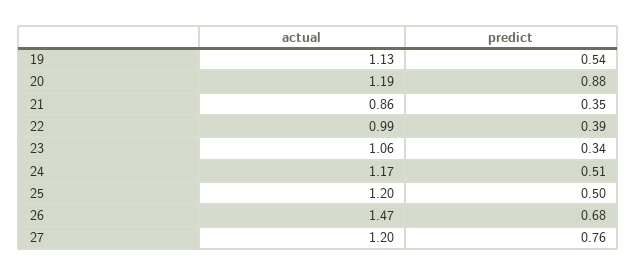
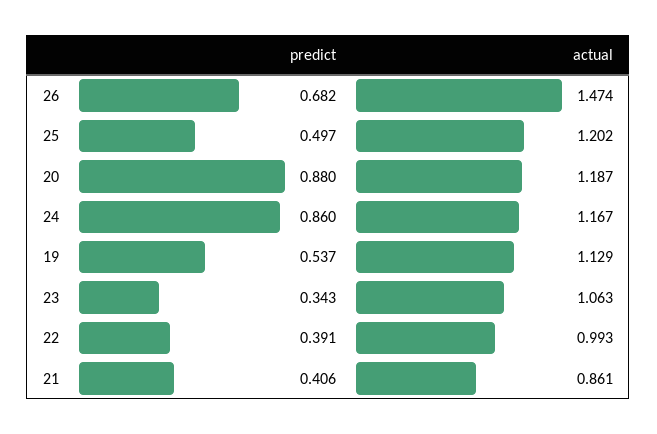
predict, 21: 0.35 -> 0.406
predict, 24: 0.51 -> 0.86
actual, 27: 1.2 -> none
predict, 27: 0.76 -> none

